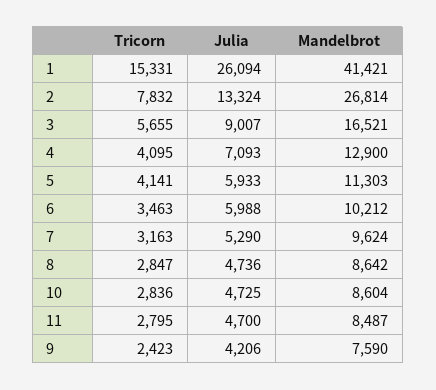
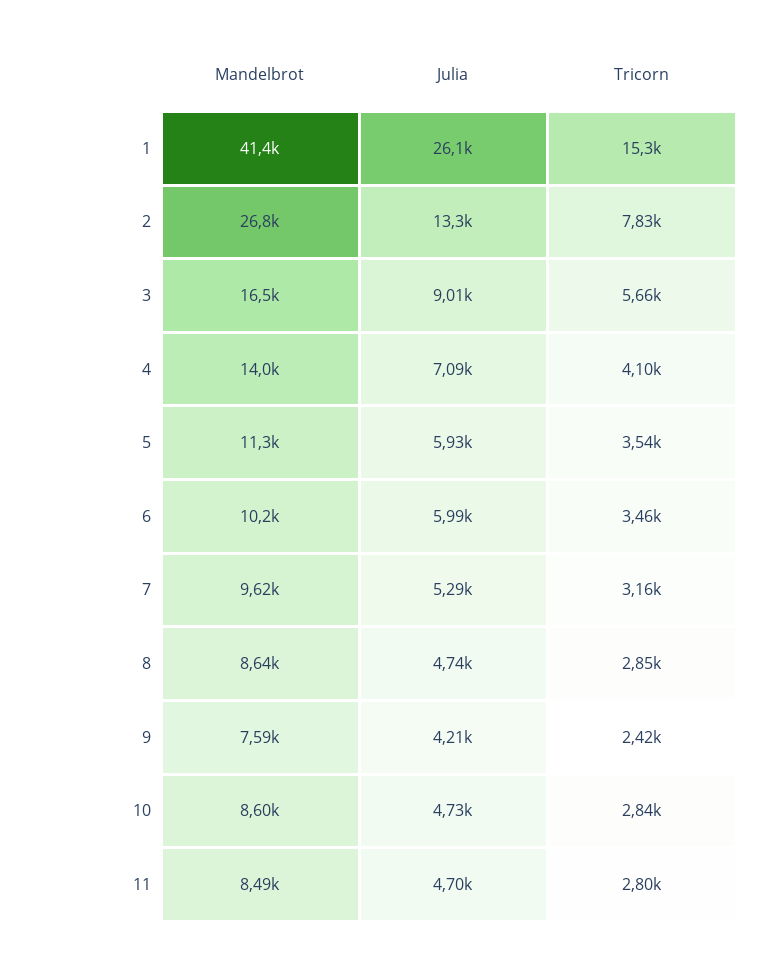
Mandelbrot, 4: 12900 -> 14000
Tricorn, 5: 4141 -> 3540

